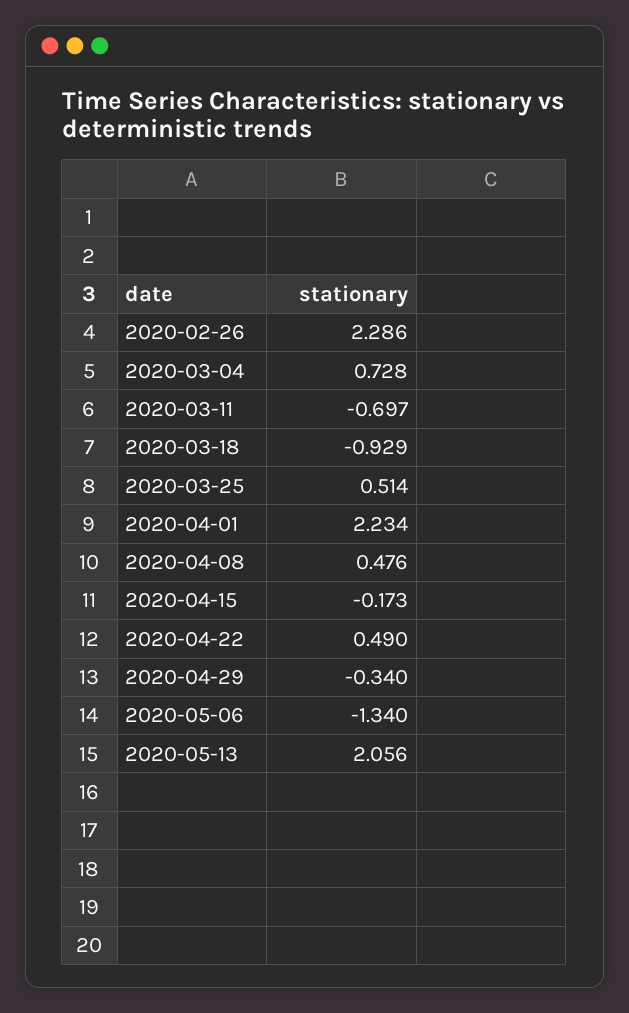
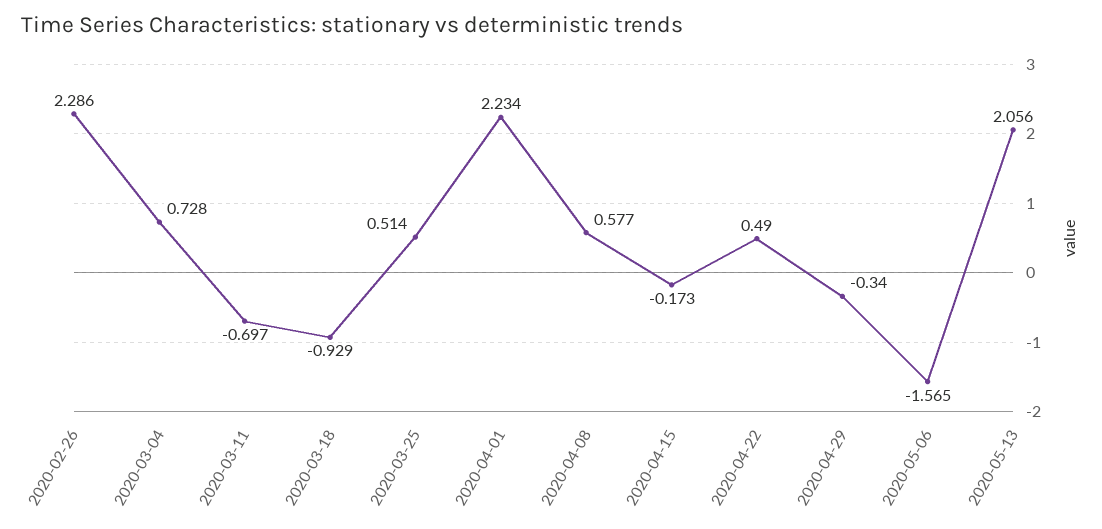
2020-04-08: 0.476 -> 0.577
2020-05-06: -1.34 -> -1.565

